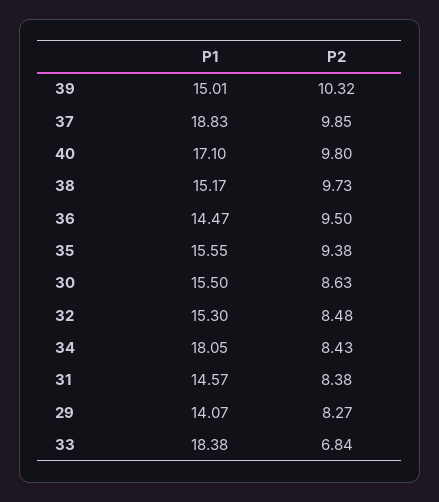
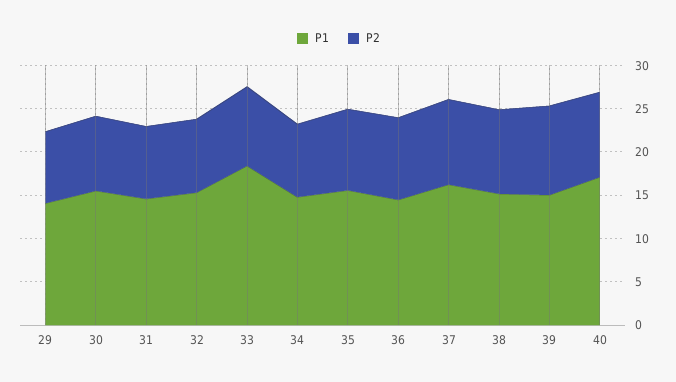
P1, 37: 18.83 -> 16
P1, 34: 18.05 -> 15
P2, 33: 6.84 -> 9

